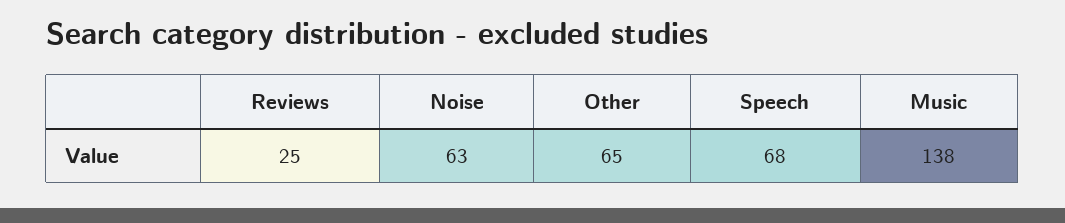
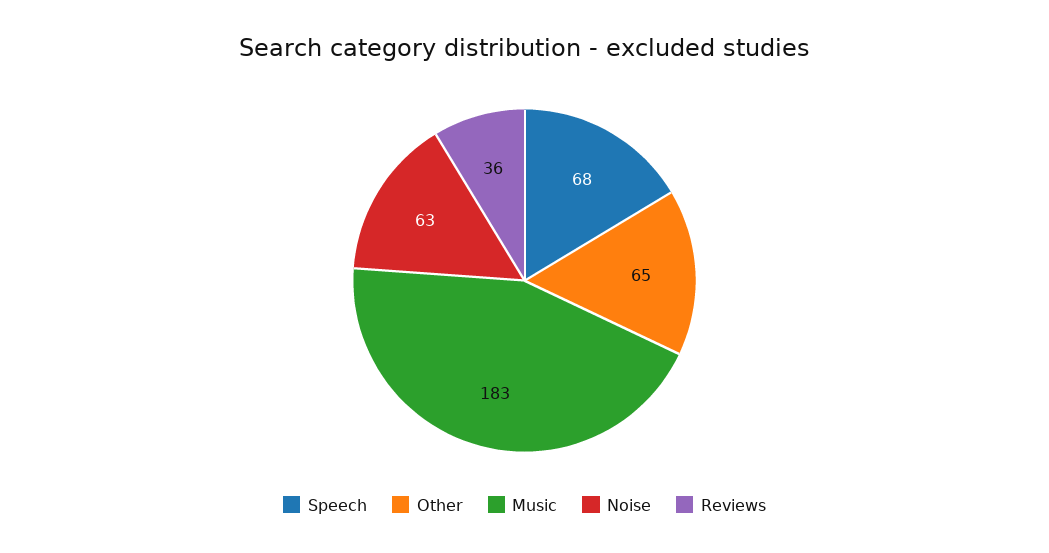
Reviews: 25 -> 36
Music: 138 -> 183

